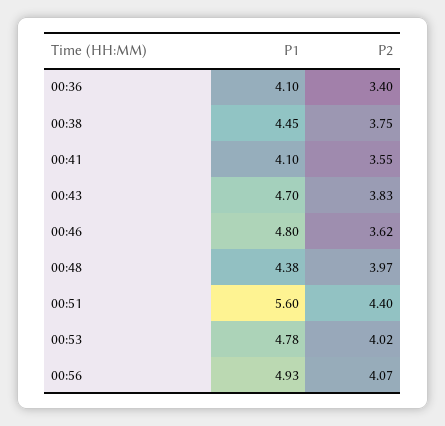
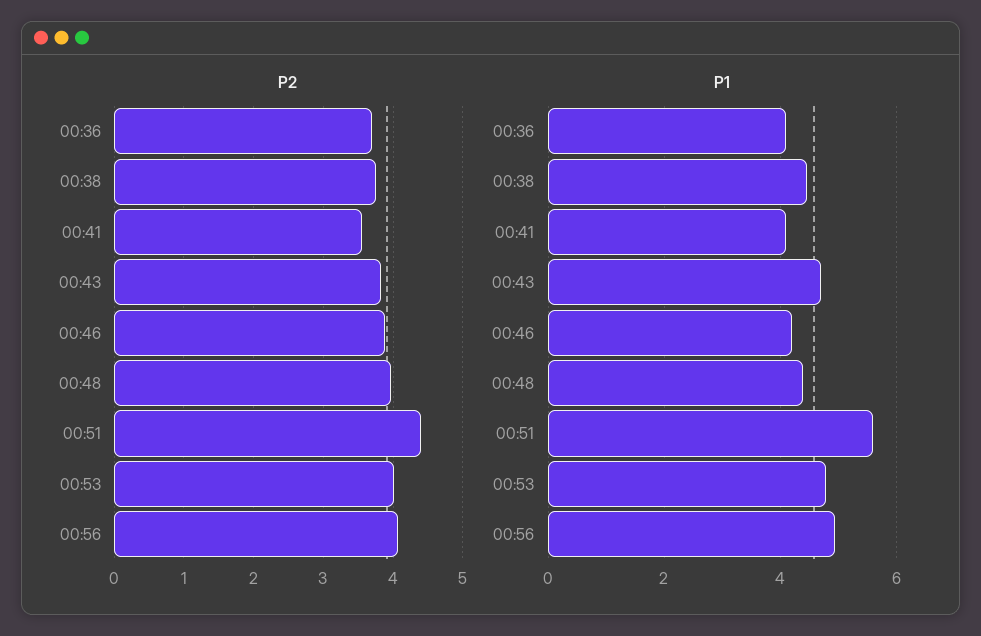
P2, 00:36: 3.4 -> 3.7
P1, 00:46: 4.8 -> 4.2
P2, 00:46: 3.62 -> 3.9

